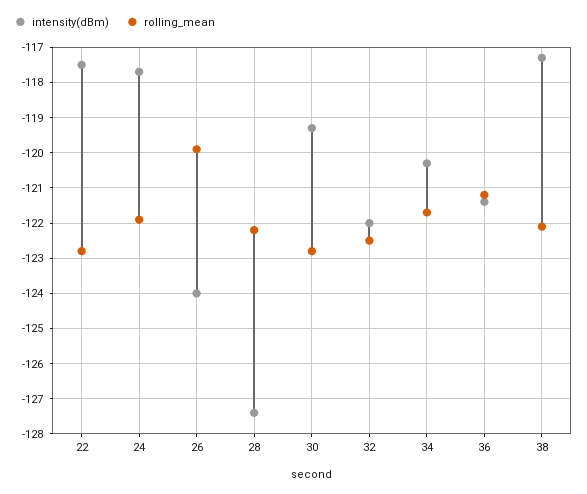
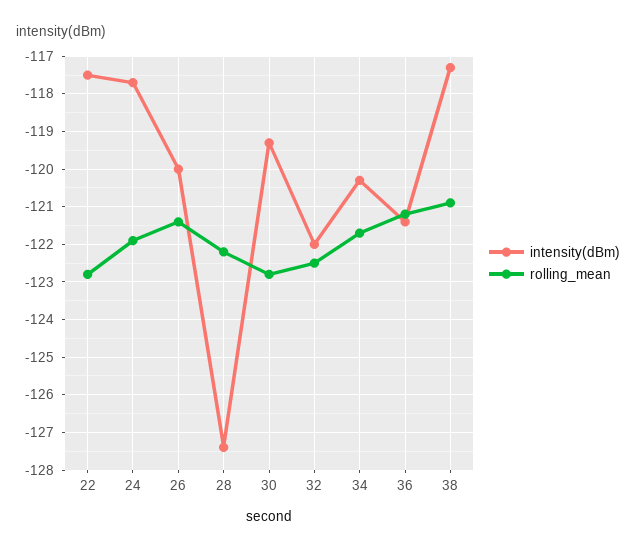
intensity(dBm), 26: -124 -> -120
rolling_mean, 26: -120 -> -121.5
rolling_mean, 38: -122 -> -121

